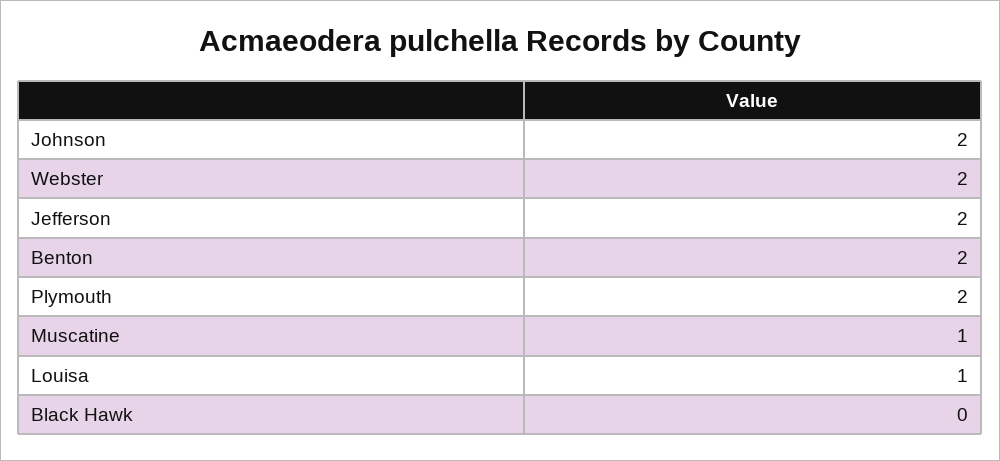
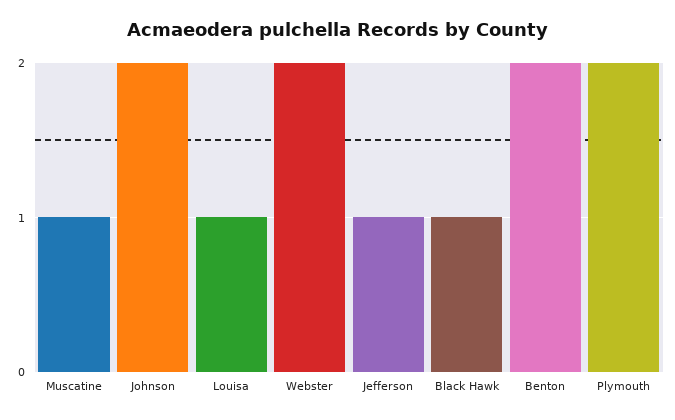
Jefferson: 2 -> 1
Black Hawk: 0 -> 1

